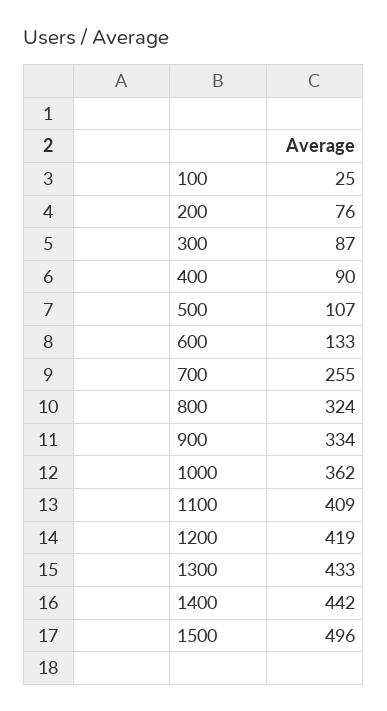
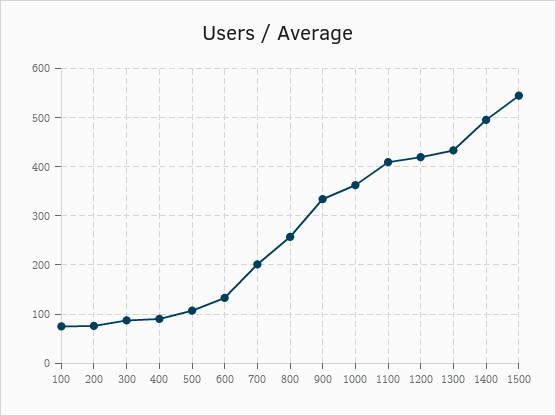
100: 25 -> 80
700: 255 -> 200
800: 324 -> 260
1400: 442 -> 500
1500: 496 -> 540

